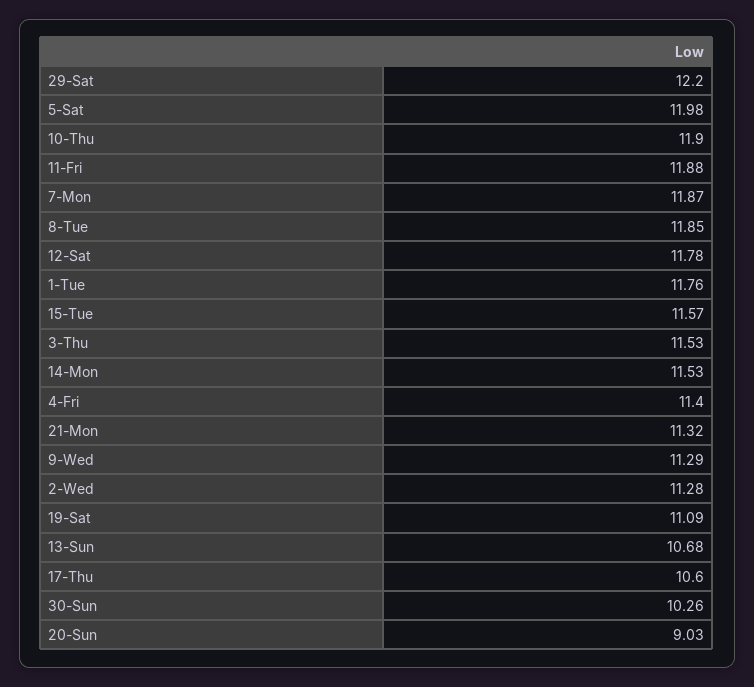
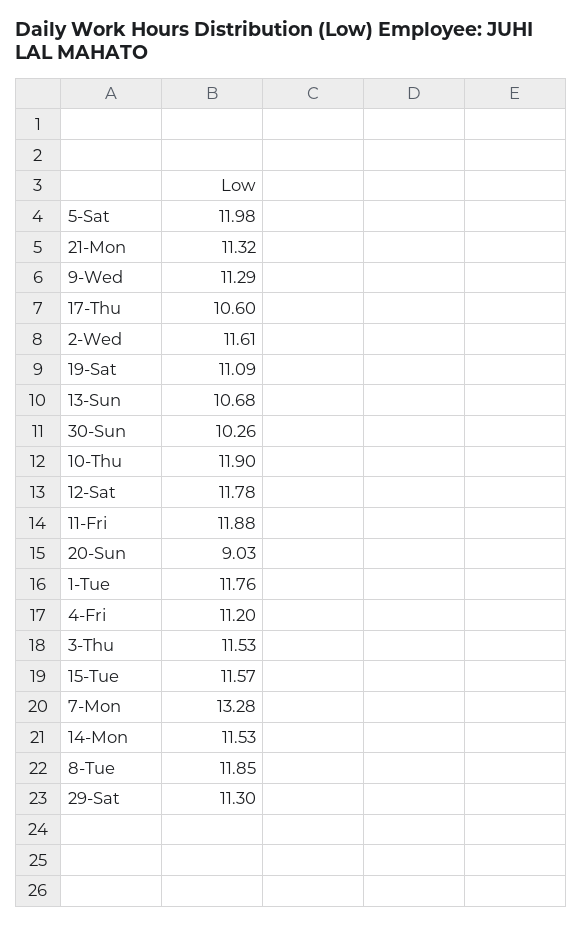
29-Sat: 12.2 -> 11.3
7-Mon: 11.87 -> 13.28
4-Fri: 11.4 -> 11.2
2-Wed: 11.28 -> 11.61

